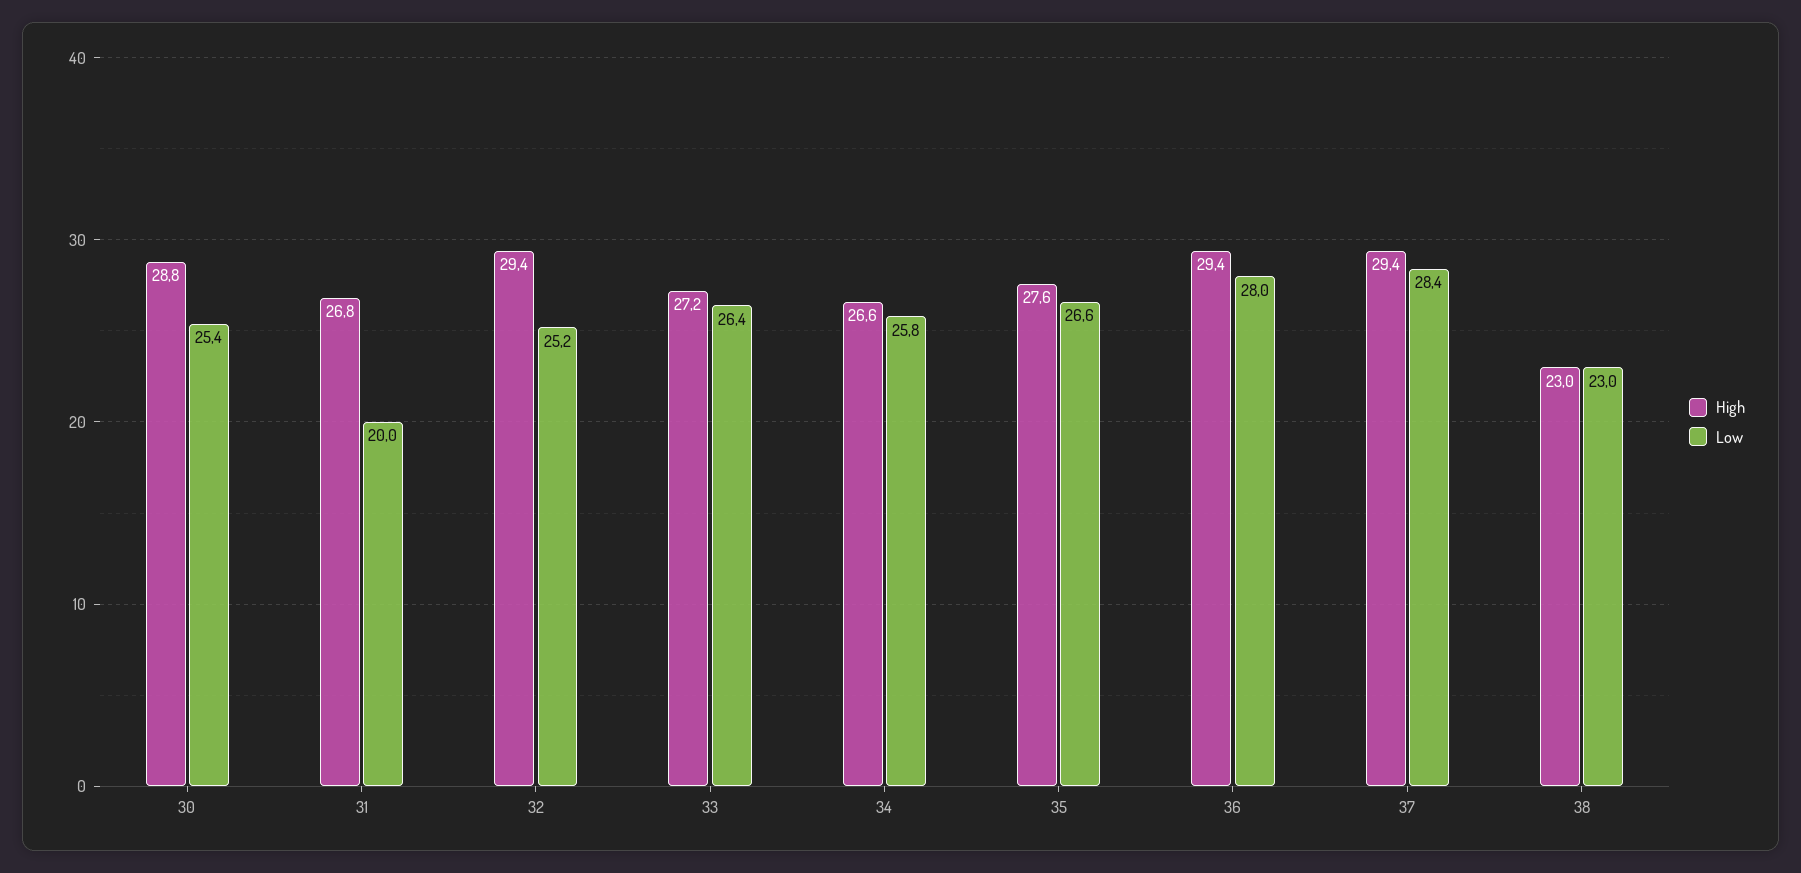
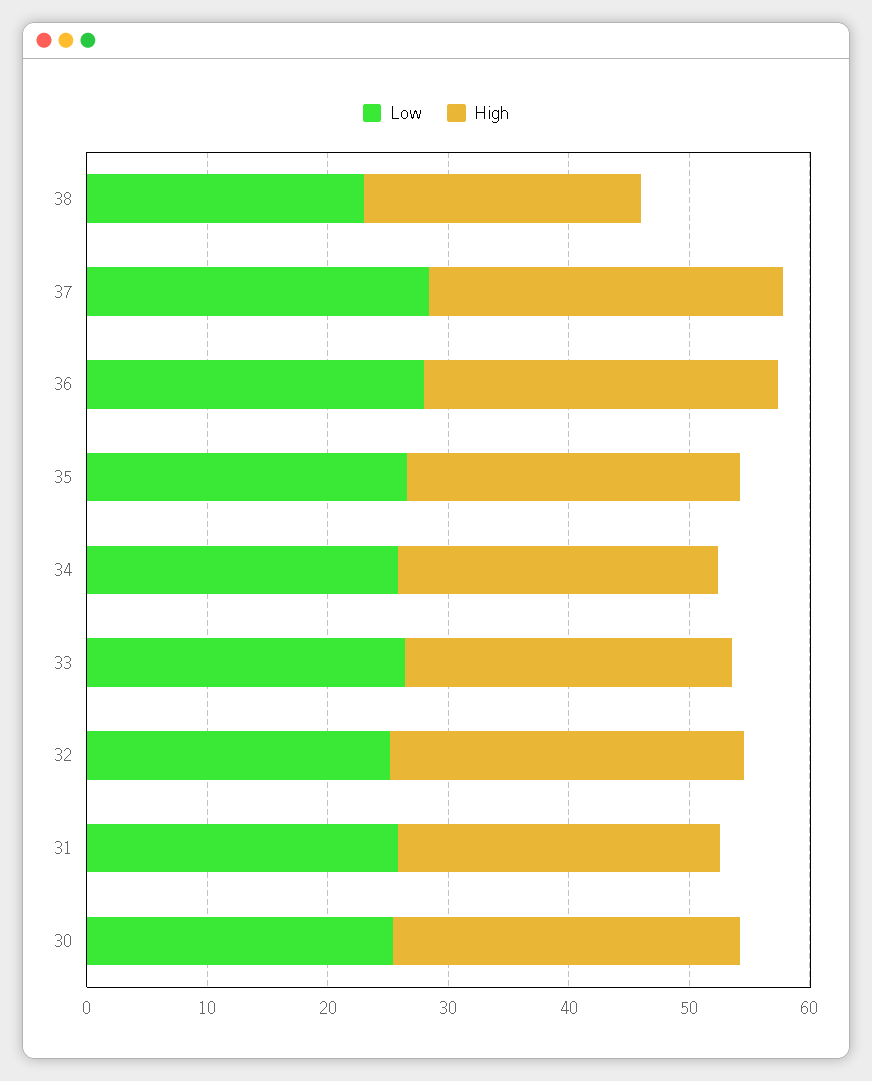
Low, 31: 20 -> 26

